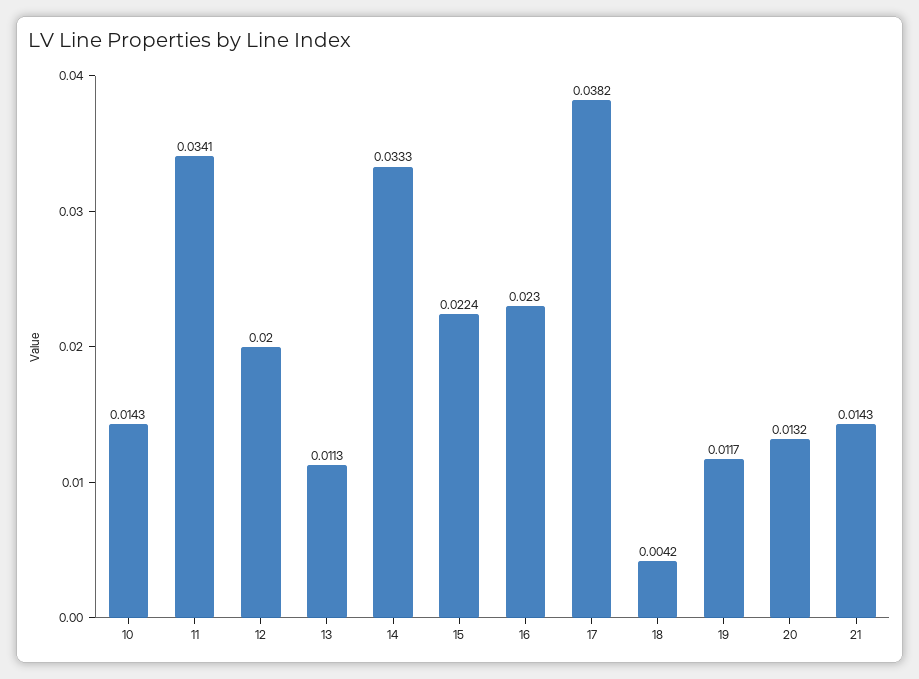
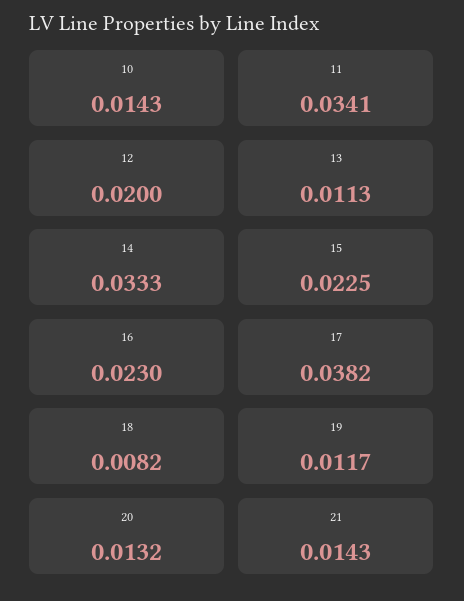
15: 0.0224 -> 0.0225
18: 0.0042 -> 0.0082

